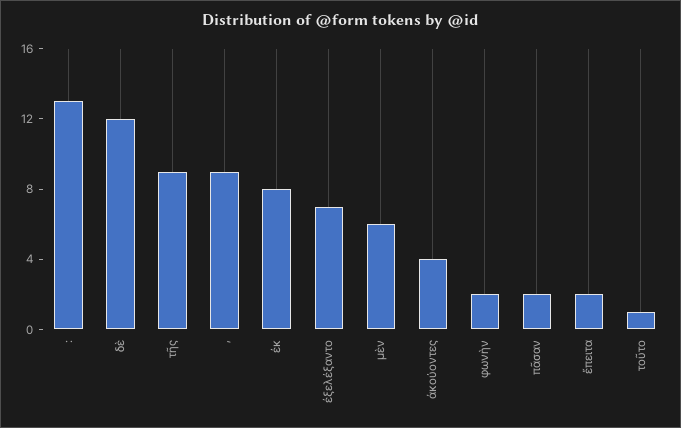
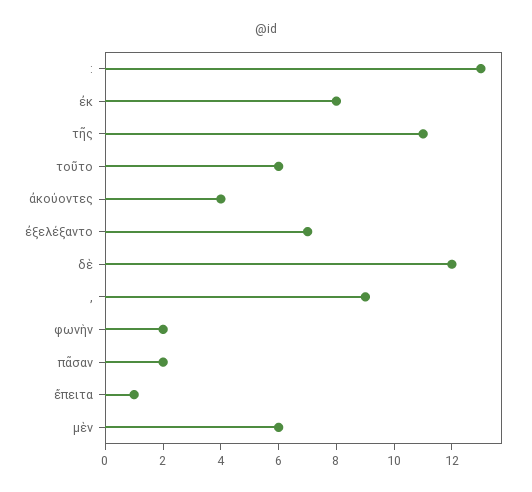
τῆς: 9 -> 11
ἔπειτα: 2 -> 1
τοῦτο: 1 -> 6

